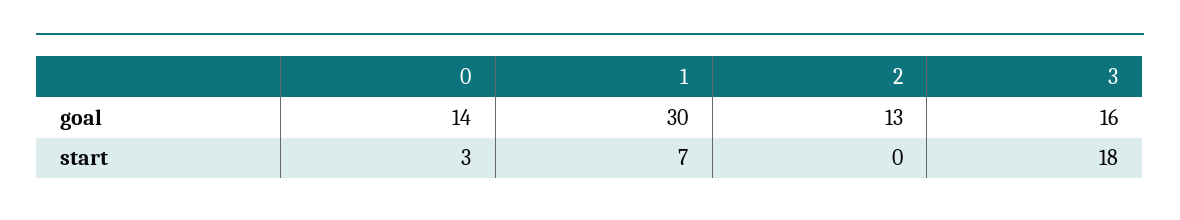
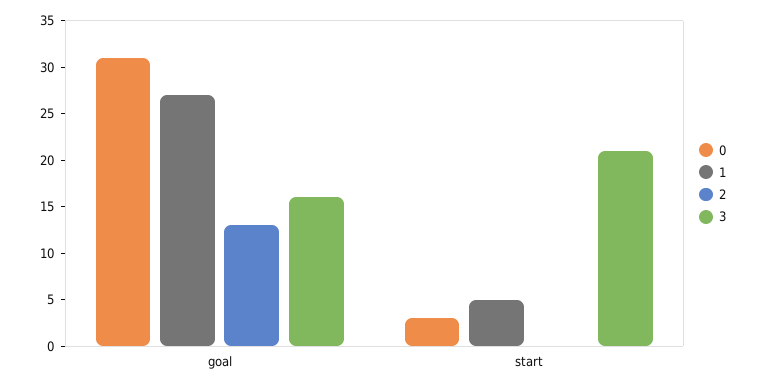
0, goal: 14 -> 31
1, goal: 30 -> 27
1, start: 7 -> 5
3, start: 18 -> 21

